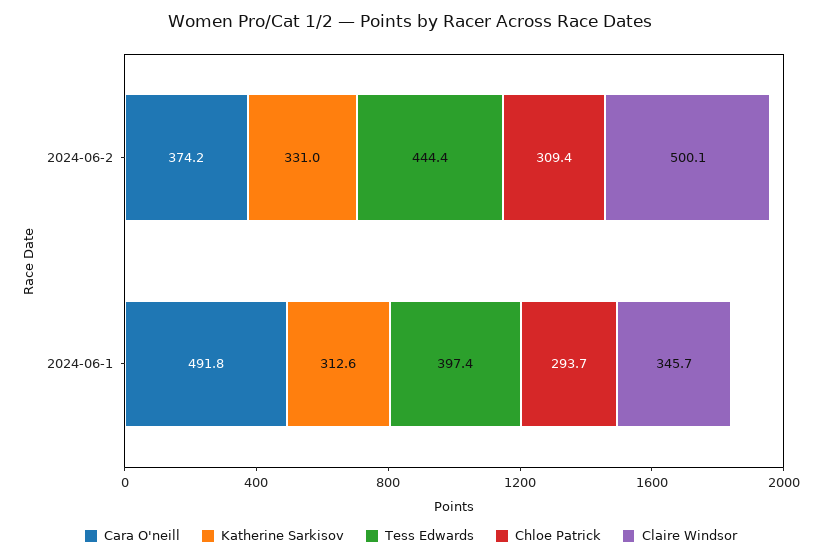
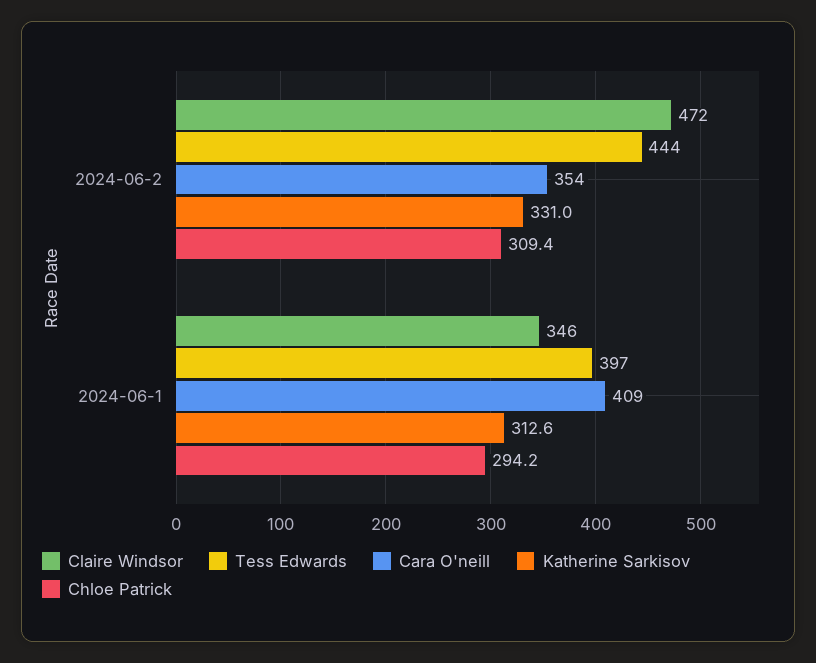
Cara O'neill, 2024-06-2: 374.2 -> 354
Claire Windsor, 2024-06-2: 500.1 -> 472
Cara O'neill, 2024-06-1: 491.8 -> 409
Chloe Patrick, 2024-06-1: 293.7 -> 294.2

